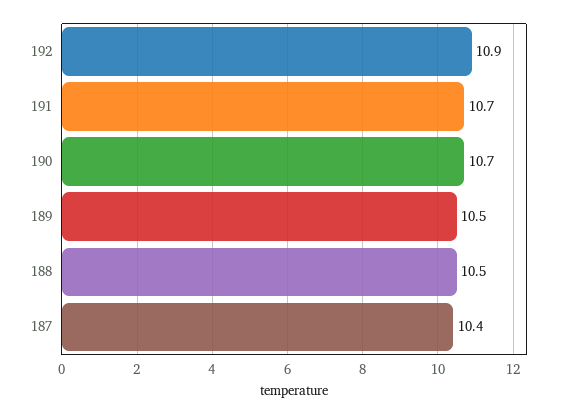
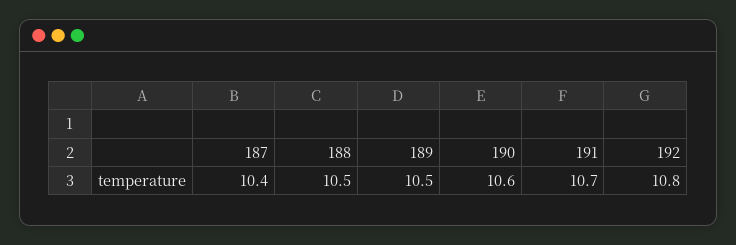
192: 10.9 -> 10.8
190: 10.7 -> 10.6

